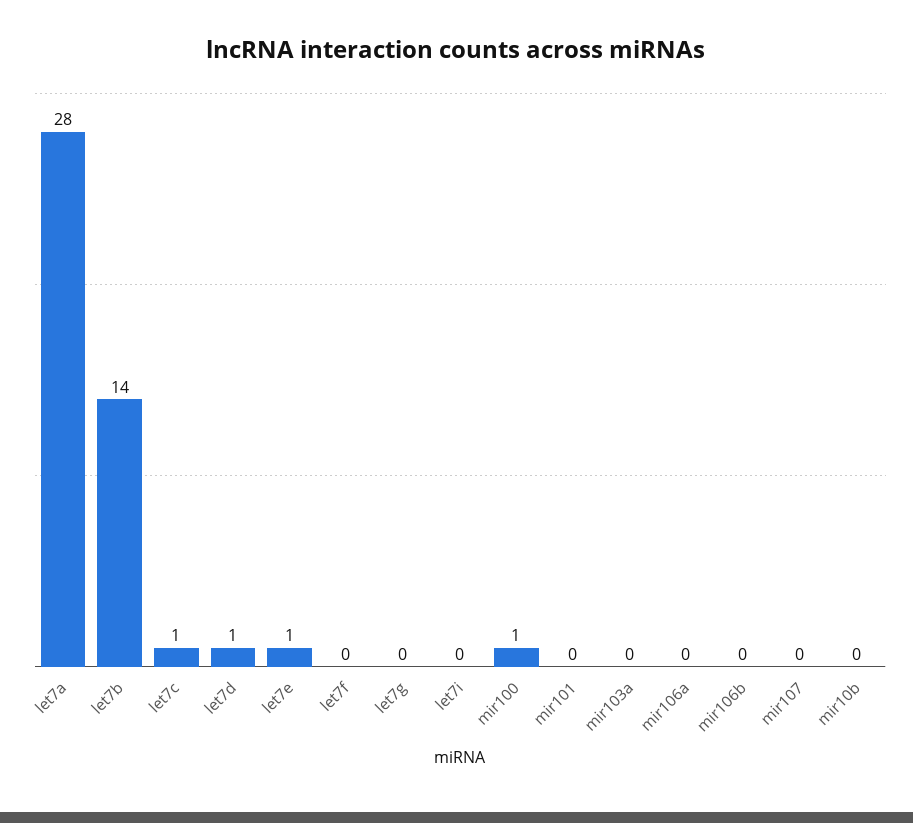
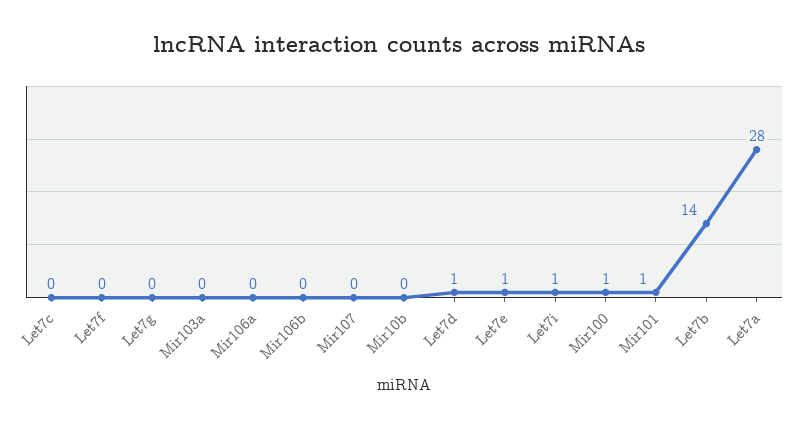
let7c: 1 -> 0
let7i: 0 -> 1
mir101: 0 -> 1

